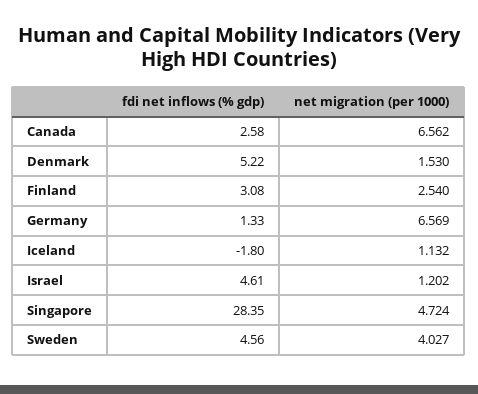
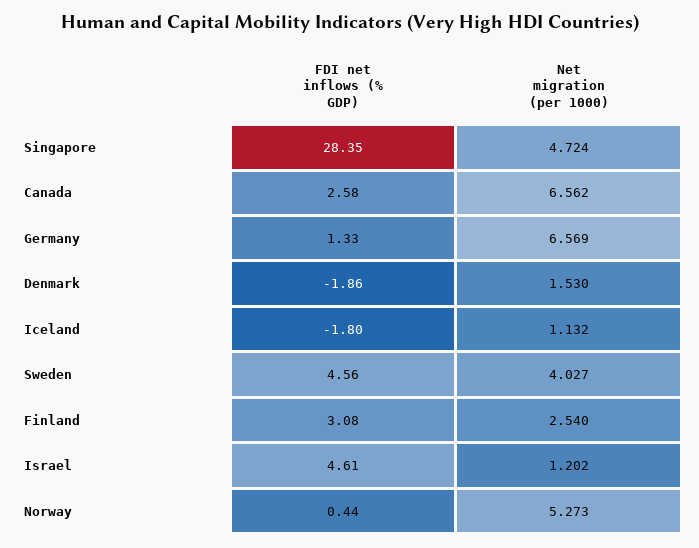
fdi net inflows (% gdp), Denmark: 5.22 -> -1.86
fdi net inflows (% gdp), Norway: none -> 0.44
net migration (per 1000), Norway: none -> 5.273

